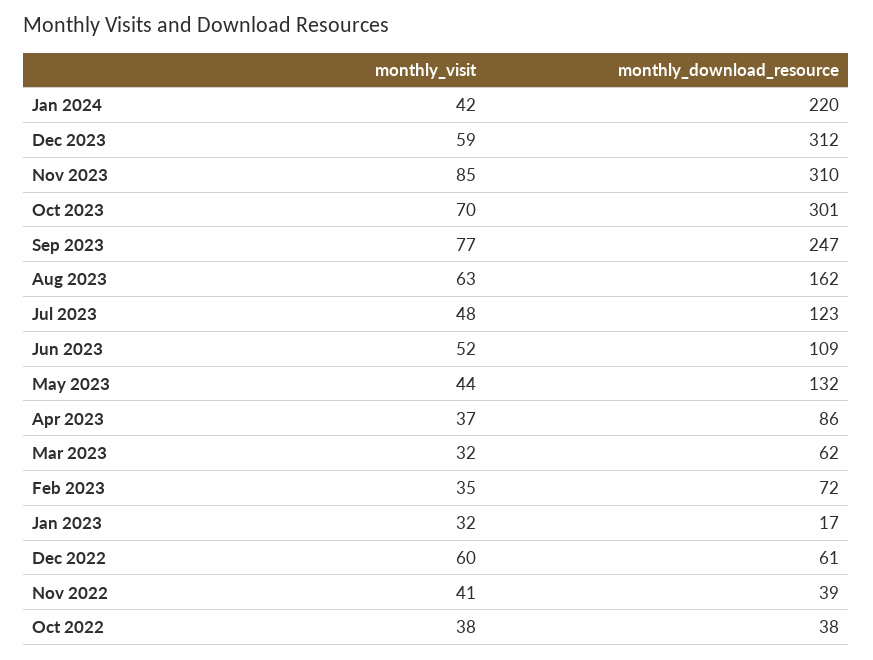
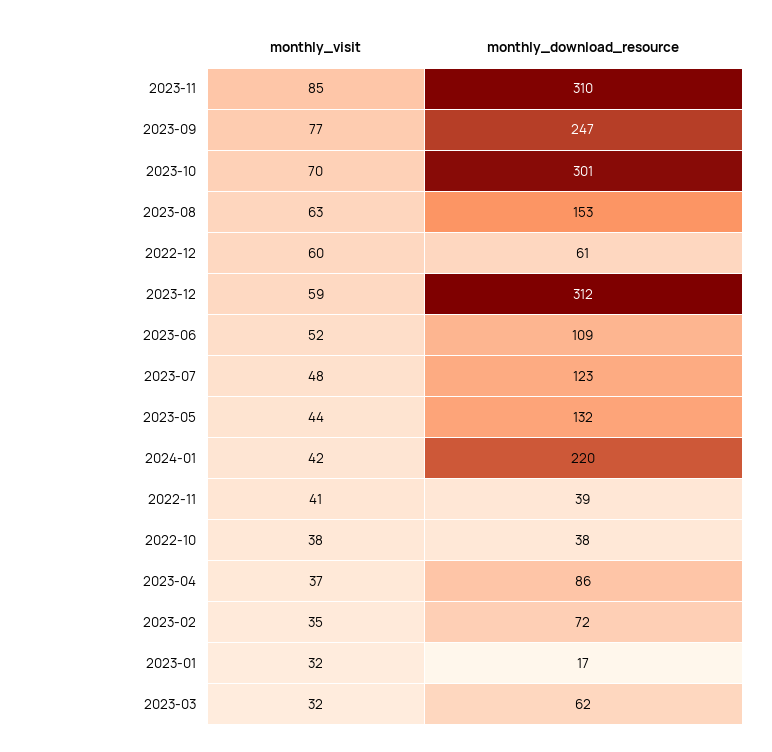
monthly_download_resource, Aug 2023: 162 -> 153

